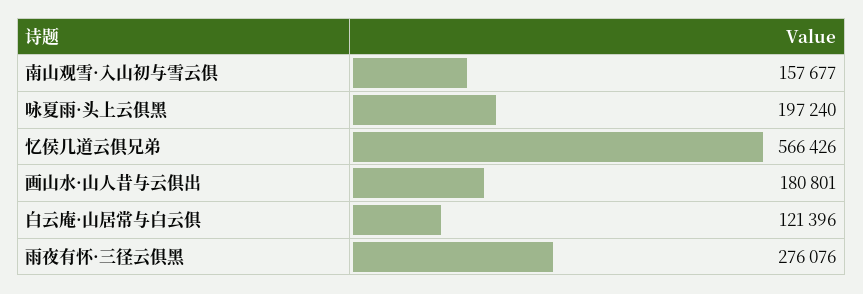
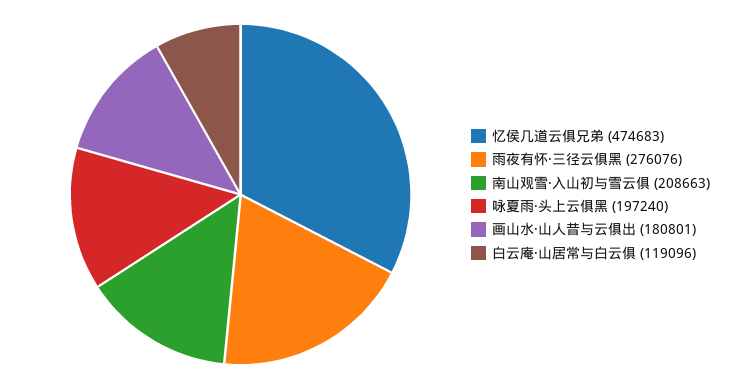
南山观雪·入山初与雪云俱: 157677 -> 208663
忆侯几道云俱兄弟: 566426 -> 474683
白云庵·山居常与白云俱: 121396 -> 119096

